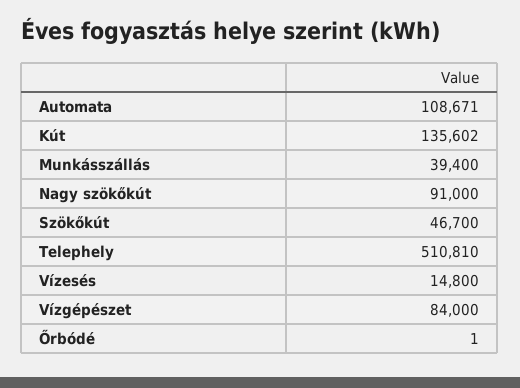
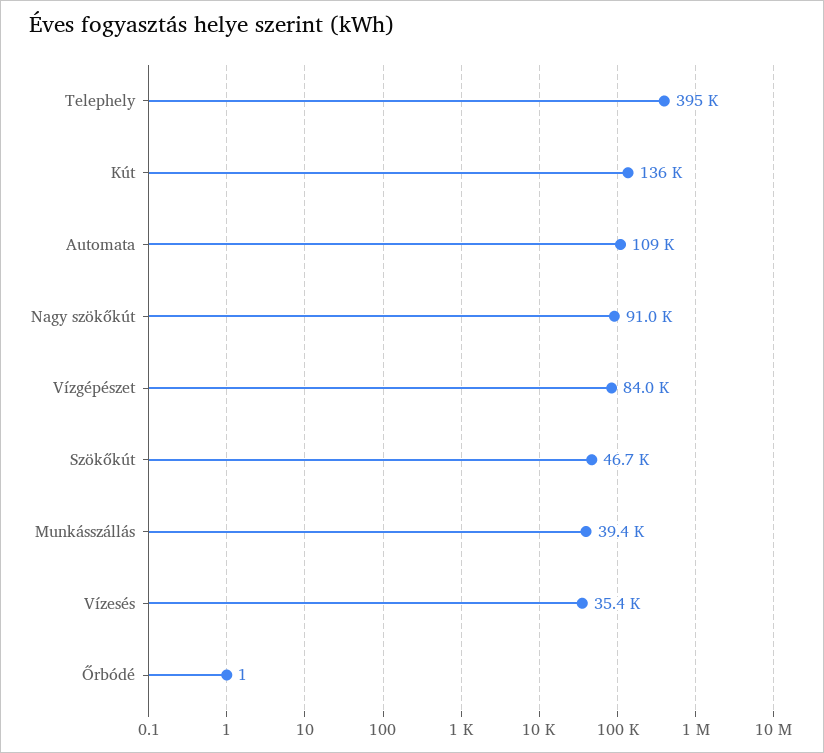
Telephely: 510810 -> 395000
Vízesés: 14800 -> 35400

